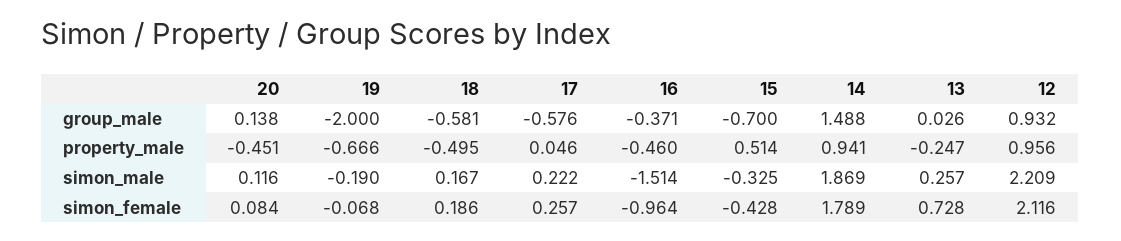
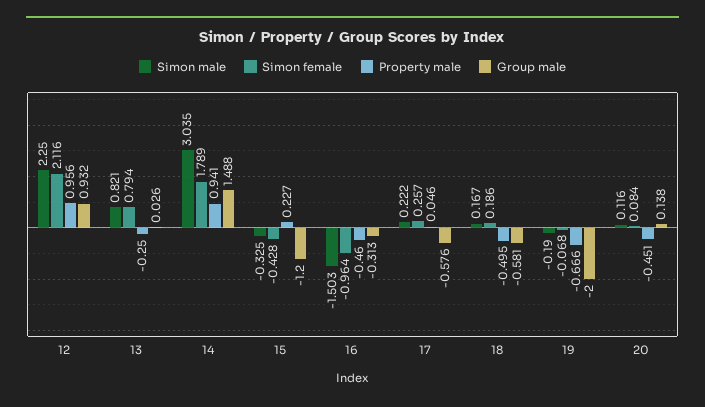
group_male, 16: -0.371 -> -0.313
group_male, 15: -0.7 -> -1.2
property_male, 15: 0.514 -> 0.227
property_male, 13: -0.247 -> -0.25
simon_male, 16: -1.514 -> -1.503
simon_male, 14: 1.869 -> 3.035
simon_male, 13: 0.257 -> 0.821
simon_male, 12: 2.209 -> 2.25
simon_female, 13: 0.728 -> 0.794

